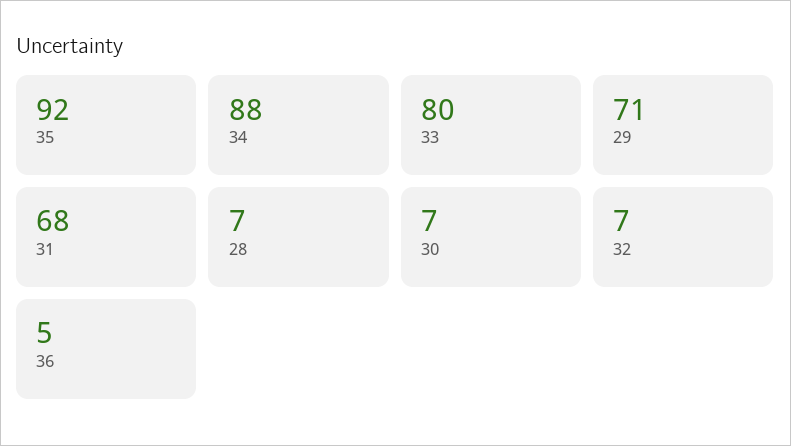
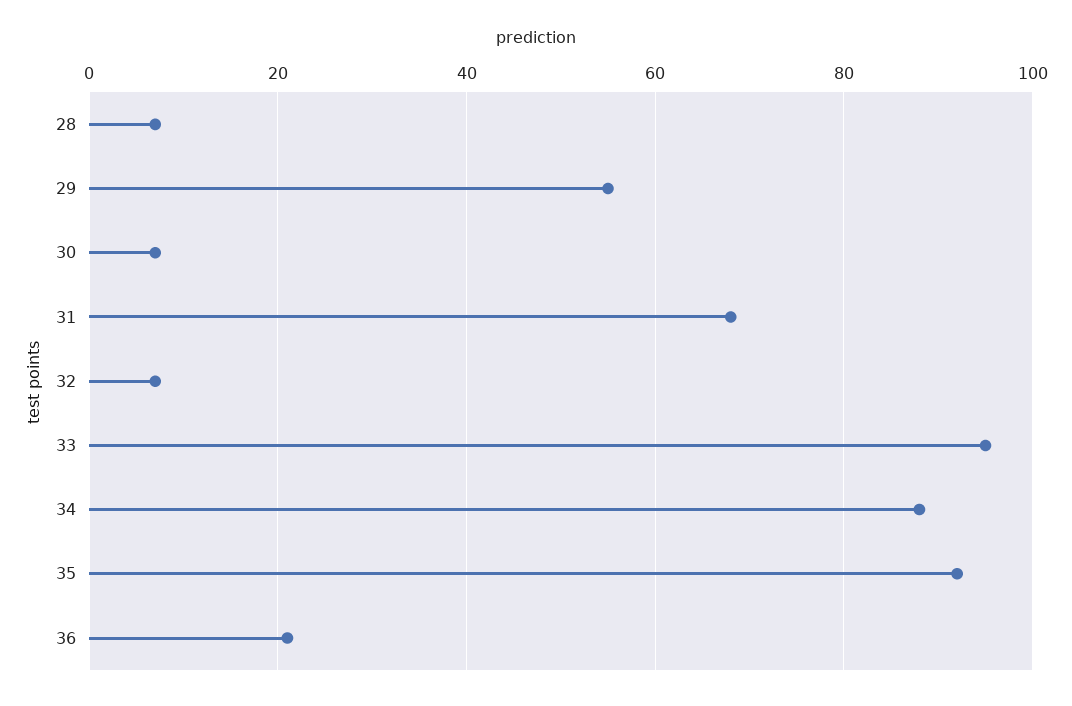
33: 80 -> 95
29: 71 -> 55
36: 5 -> 20

